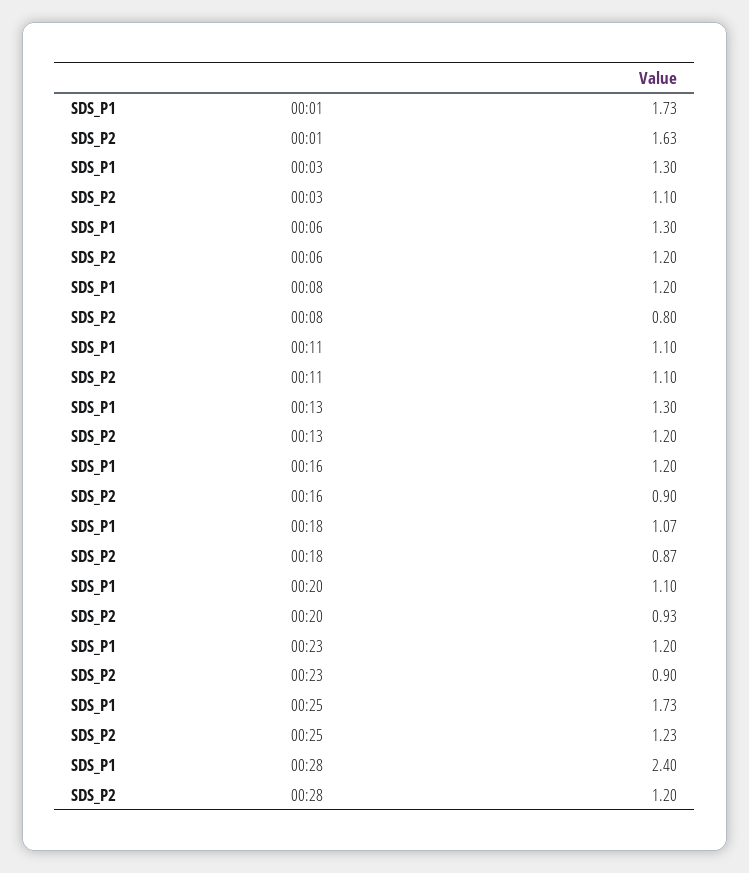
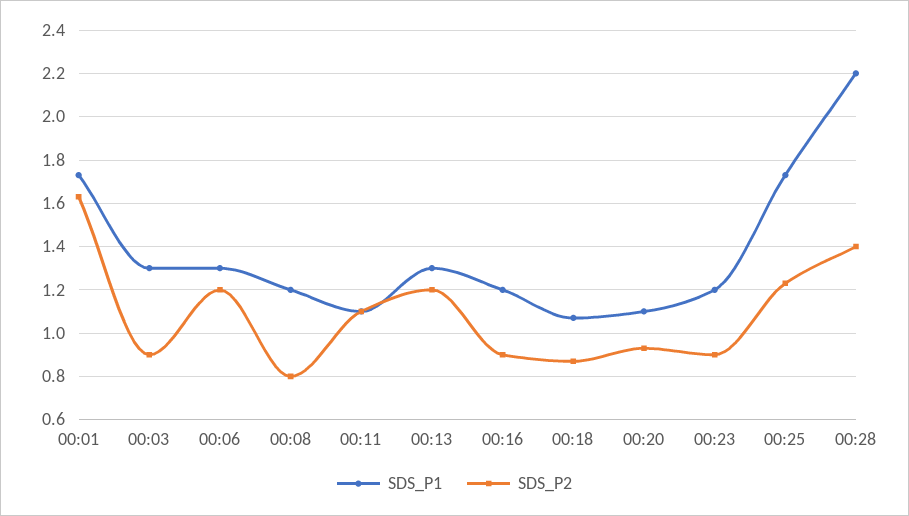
SDS_P2, 00:03: 1.1 -> 0.9
SDS_P1, 00:28: 2.4 -> 2.2
SDS_P2, 00:28: 1.2 -> 1.4

